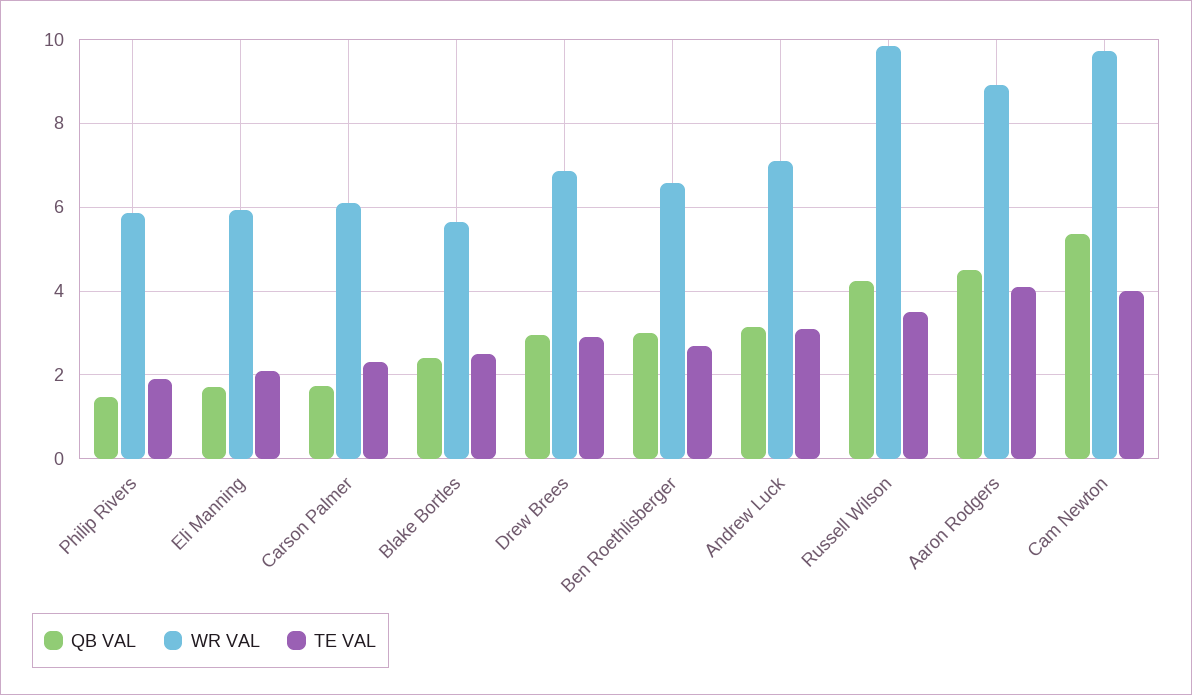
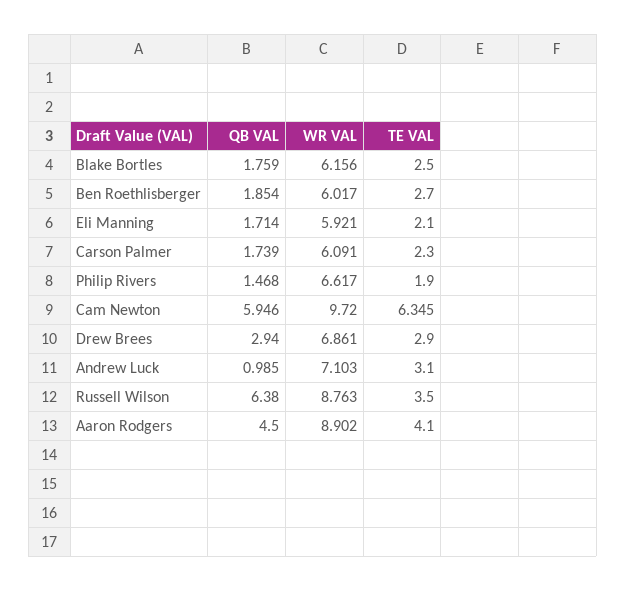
WR VAL, Philip Rivers: 5.8 -> 6.617
QB VAL, Blake Bortles: 2.4 -> 1.759
WR VAL, Blake Bortles: 5.6 -> 6.156
QB VAL, Ben Roethlisberger: 3 -> 1.854
WR VAL, Ben Roethlisberger: 6.6 -> 6.017
QB VAL, Andrew Luck: 3.2 -> 0.985
QB VAL, Russell Wilson: 4.2 -> 6.38
WR VAL, Russell Wilson: 9.8 -> 8.763
QB VAL, Cam Newton: 5.4 -> 5.946
TE VAL, Cam Newton: 4 -> 6.345

